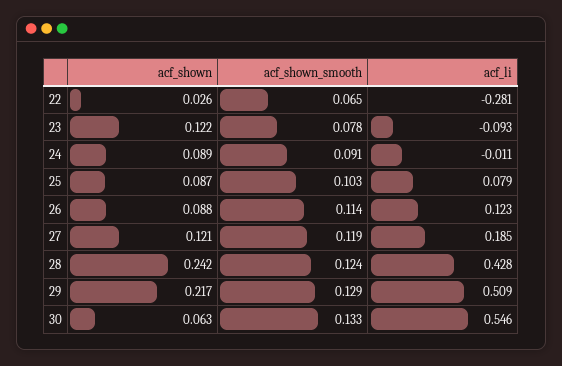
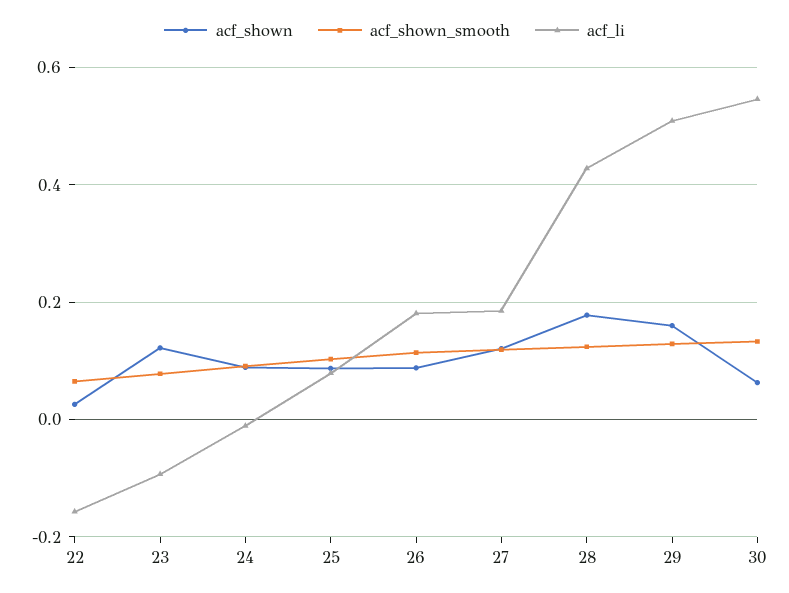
acf_li, 22: -0.281 -> -0.16
acf_li, 26: 0.123 -> 0.18
acf_shown, 28: 0.242 -> 0.18
acf_shown, 29: 0.217 -> 0.16

